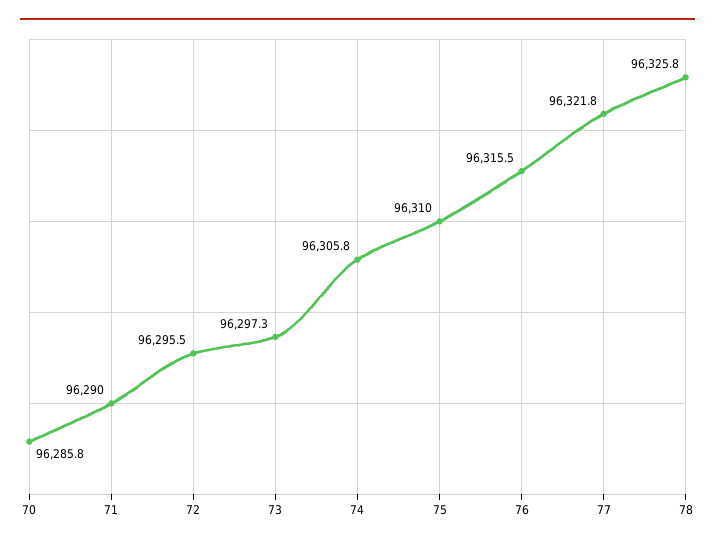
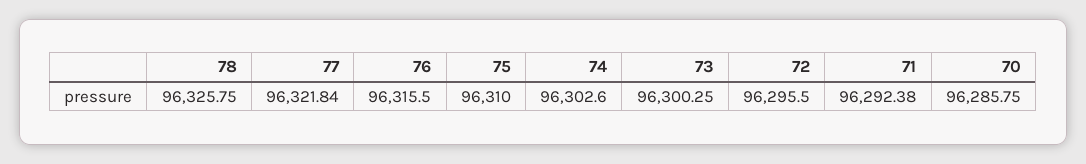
71: 96290 -> 96292.38
73: 96297.3 -> 96300.25
74: 96305.8 -> 96302.6

